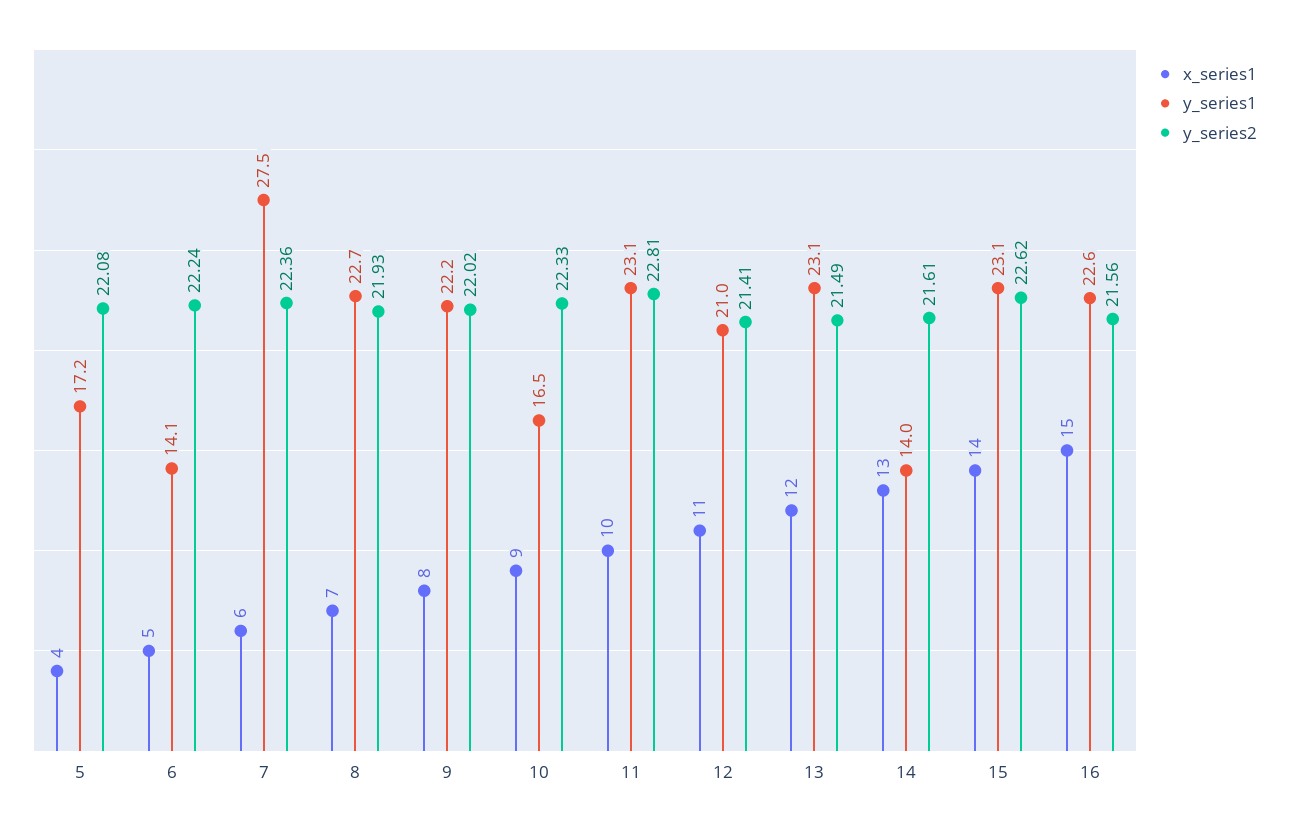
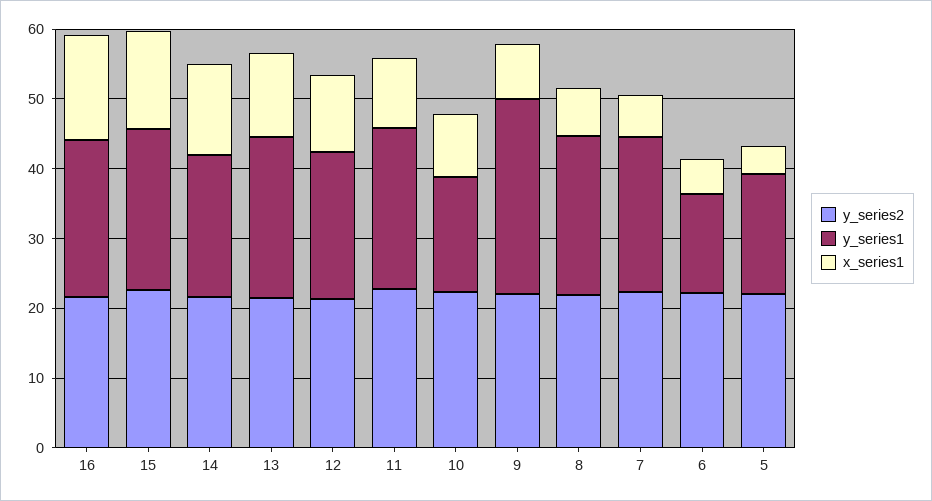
y_series1, 7: 27.5 -> 22
y_series1, 9: 22.2 -> 28
y_series1, 14: 14 -> 20

